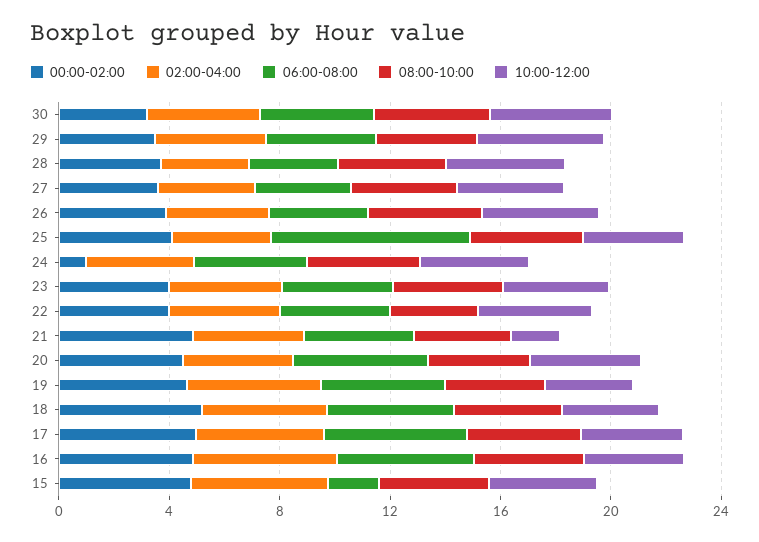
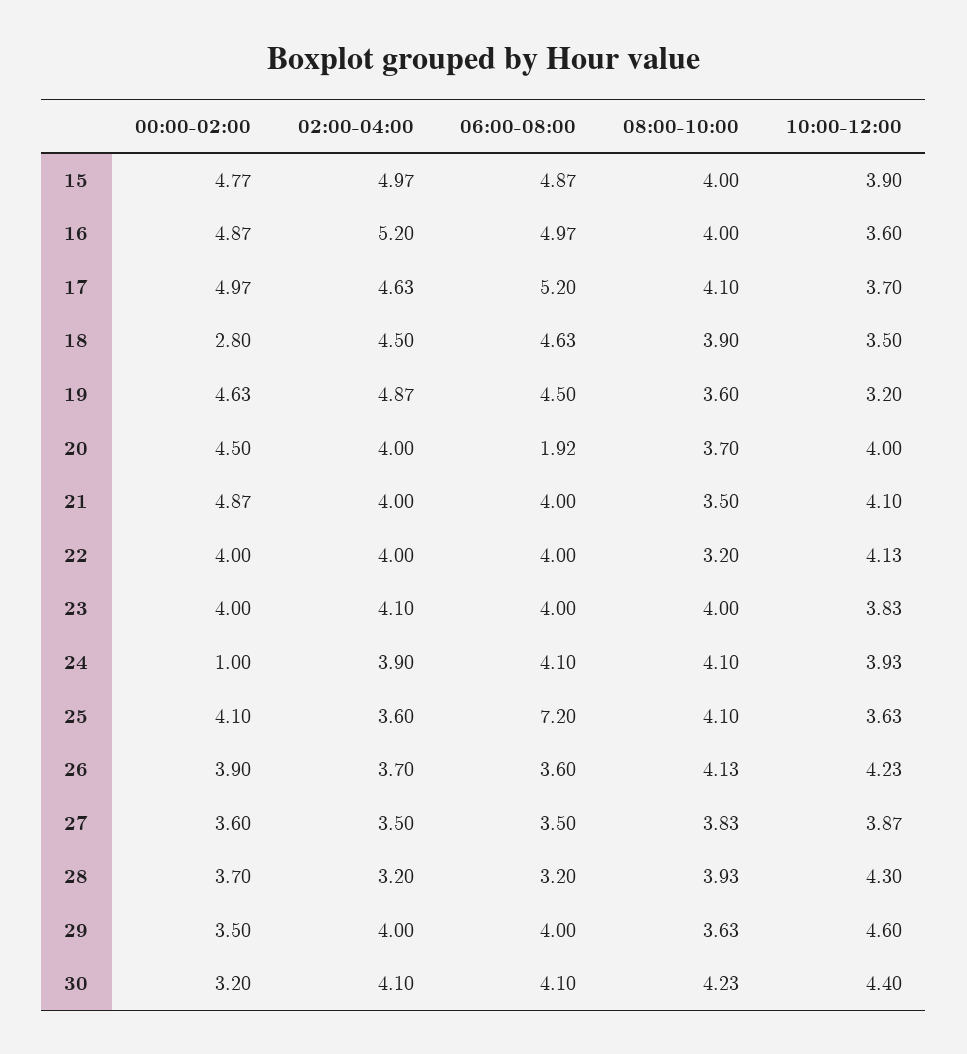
10:00-12:00, 21: 2 -> 4.1
06:00-08:00, 20: 5 -> 1.92
00:00-02:00, 18: 5 -> 2.8
06:00-08:00, 15: 2 -> 4.87

